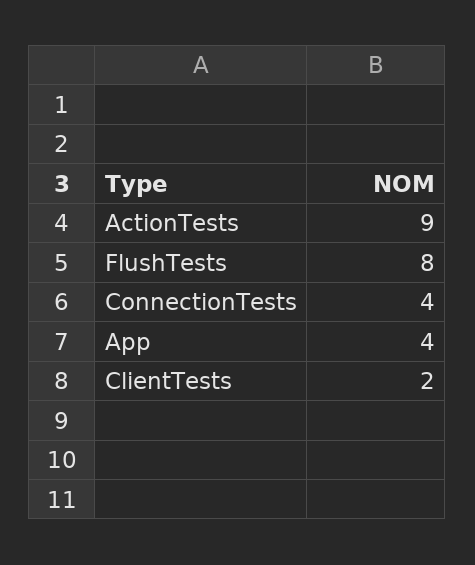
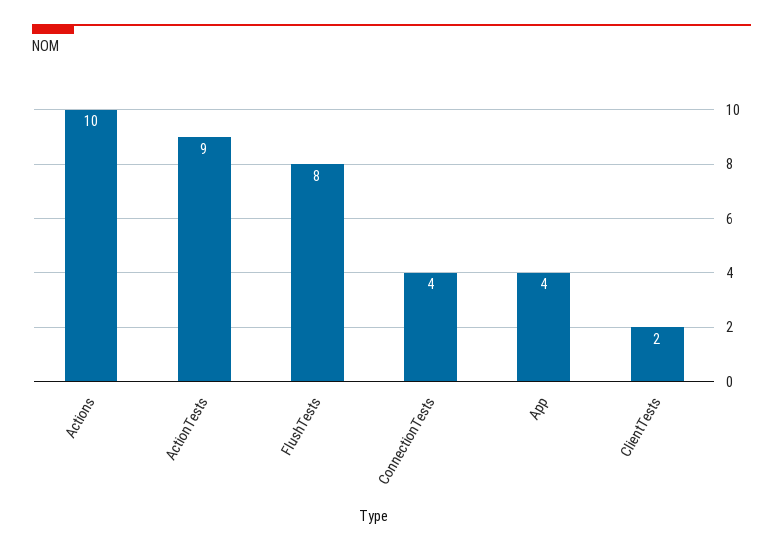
Actions: none -> 10

